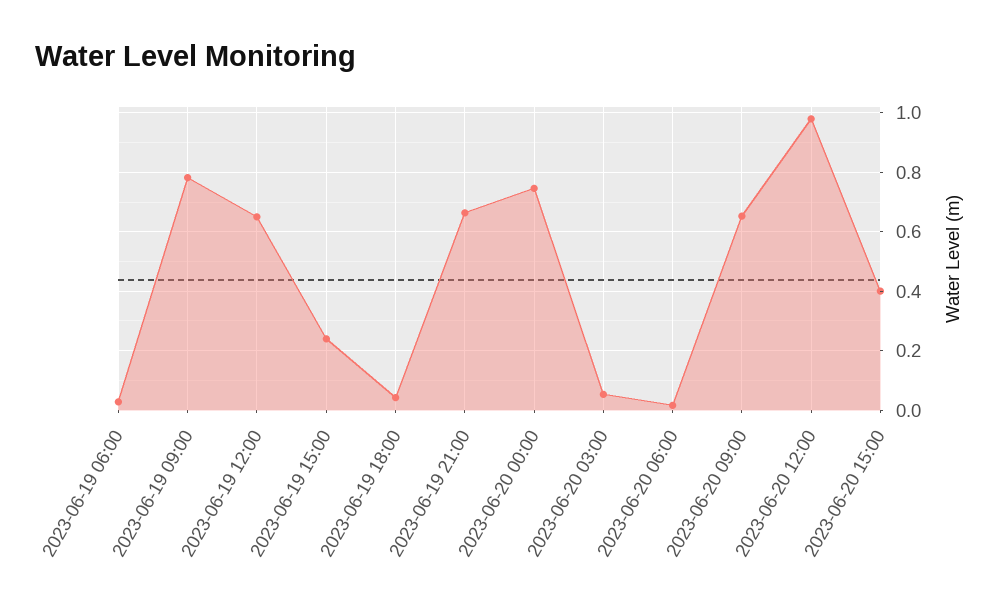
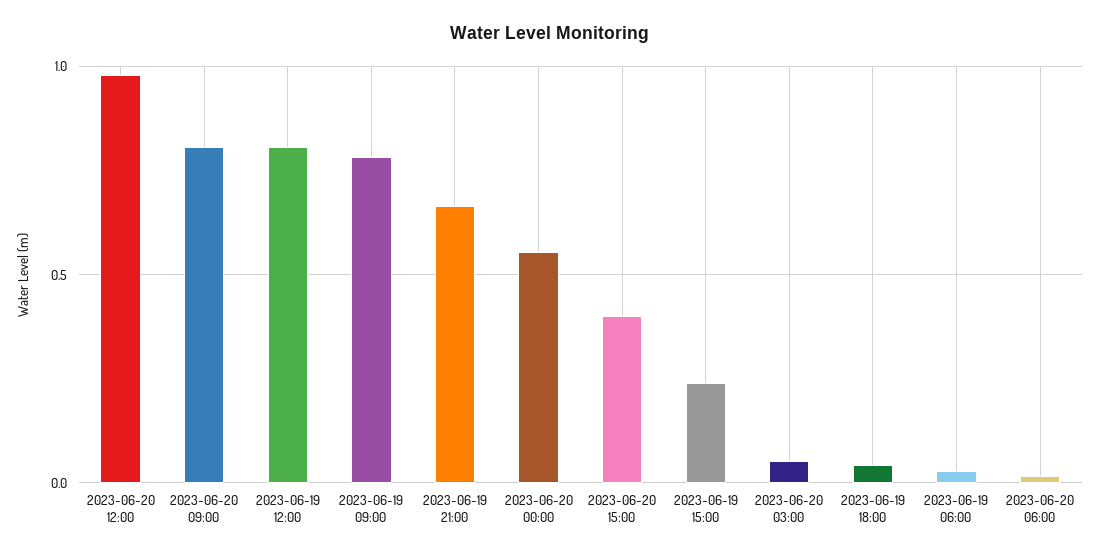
2023-06-19 12:00: 0.65 -> 0.8
2023-06-20 00:00: 0.75 -> 0.55
2023-06-20 09:00: 0.65 -> 0.8

